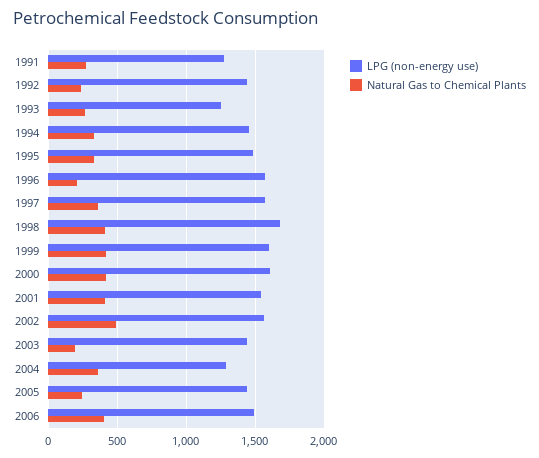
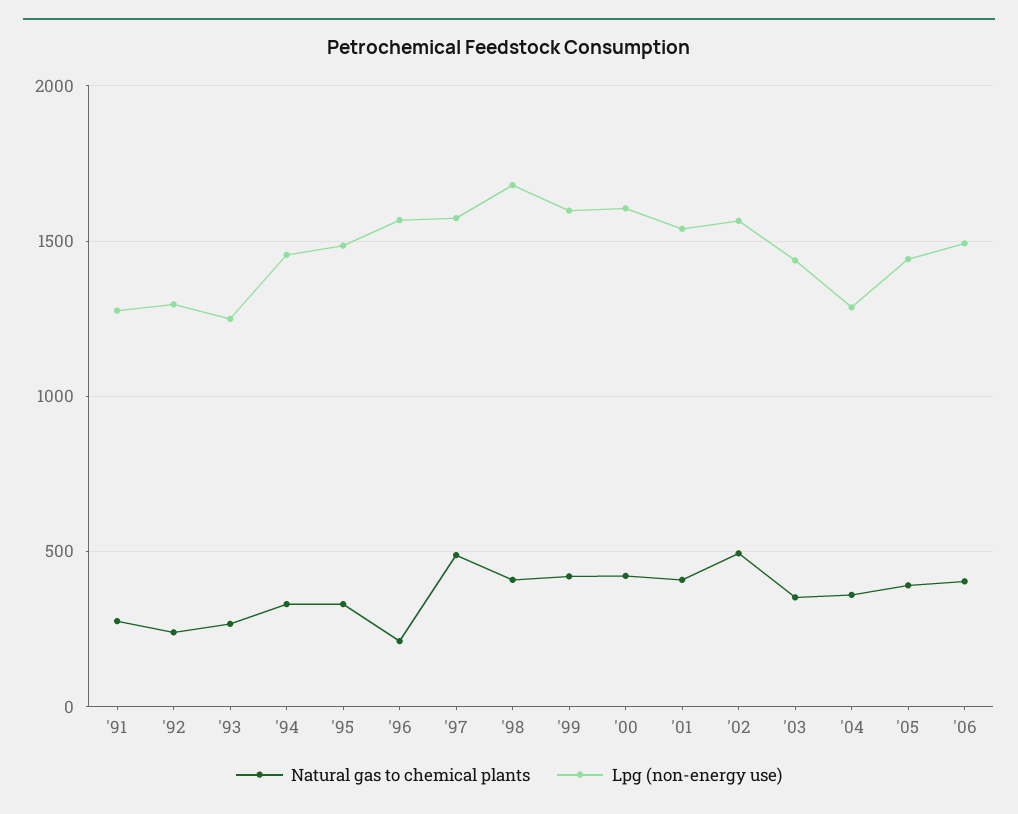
LPG (non-energy use), 1992: 1450 -> 1300
Natural Gas to Chemical Plants, 1997: 350 -> 500
Natural Gas to Chemical Plants, 2003: 200 -> 350
Natural Gas to Chemical Plants, 2005: 250 -> 400

